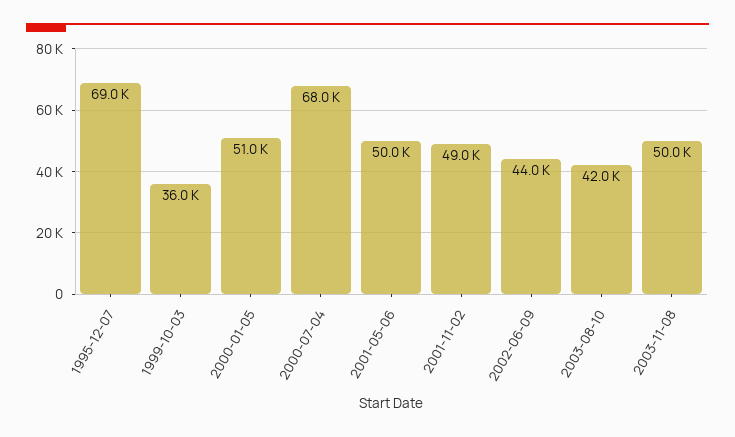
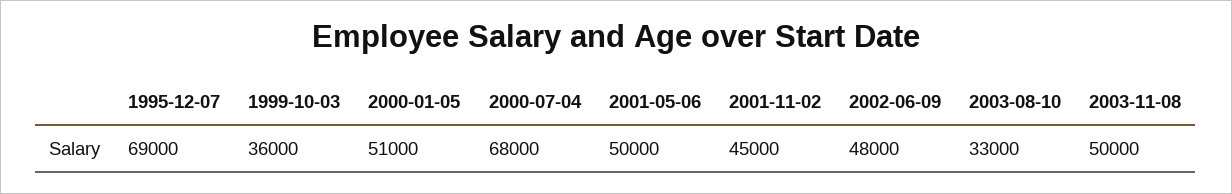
2001-11-02: 49000 -> 45000
2002-06-09: 44000 -> 48000
2003-08-10: 42000 -> 33000

